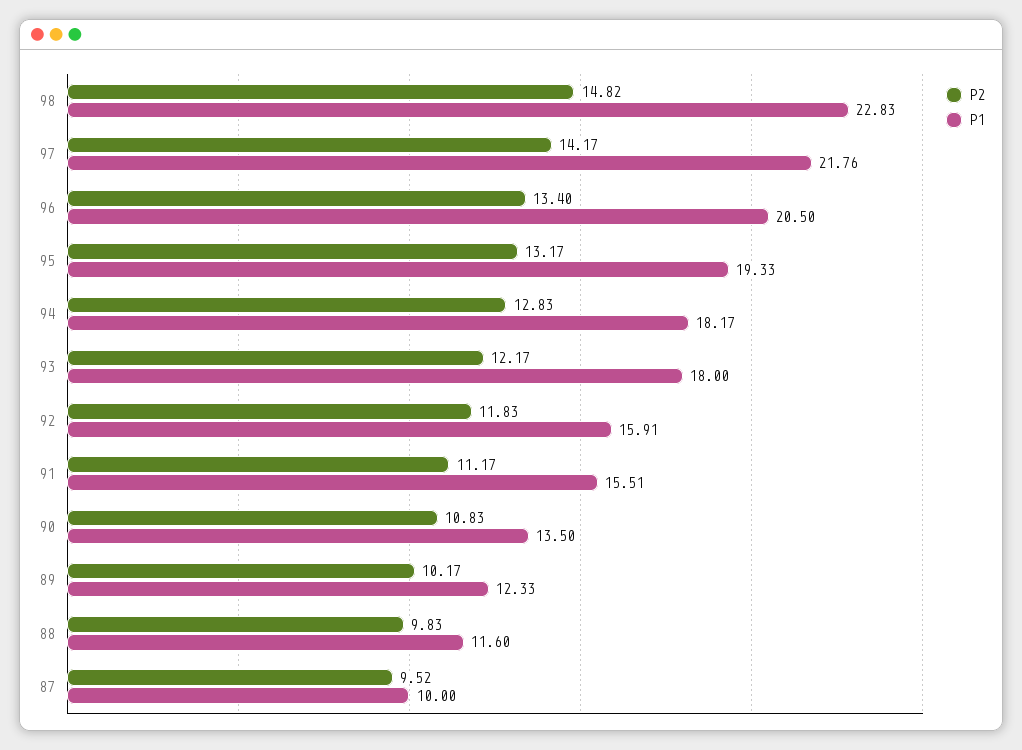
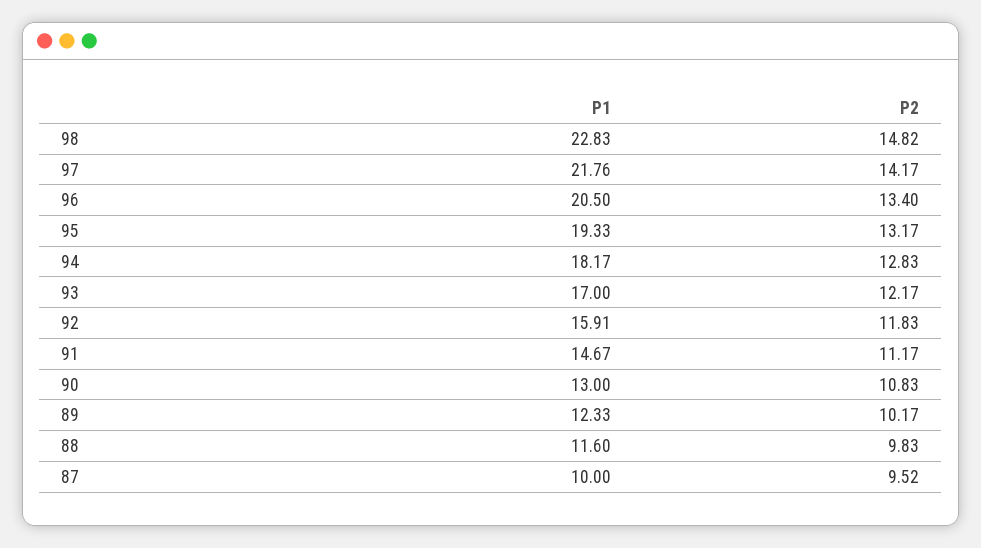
P1, 93: 18 -> 17
P1, 91: 15.51 -> 14.67
P1, 90: 13.5 -> 13

